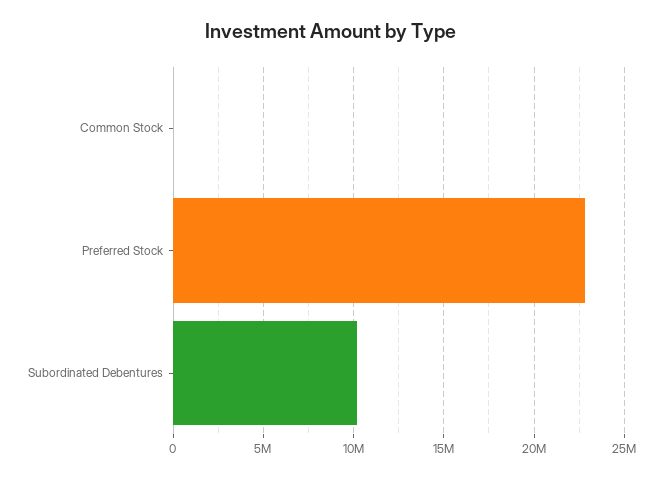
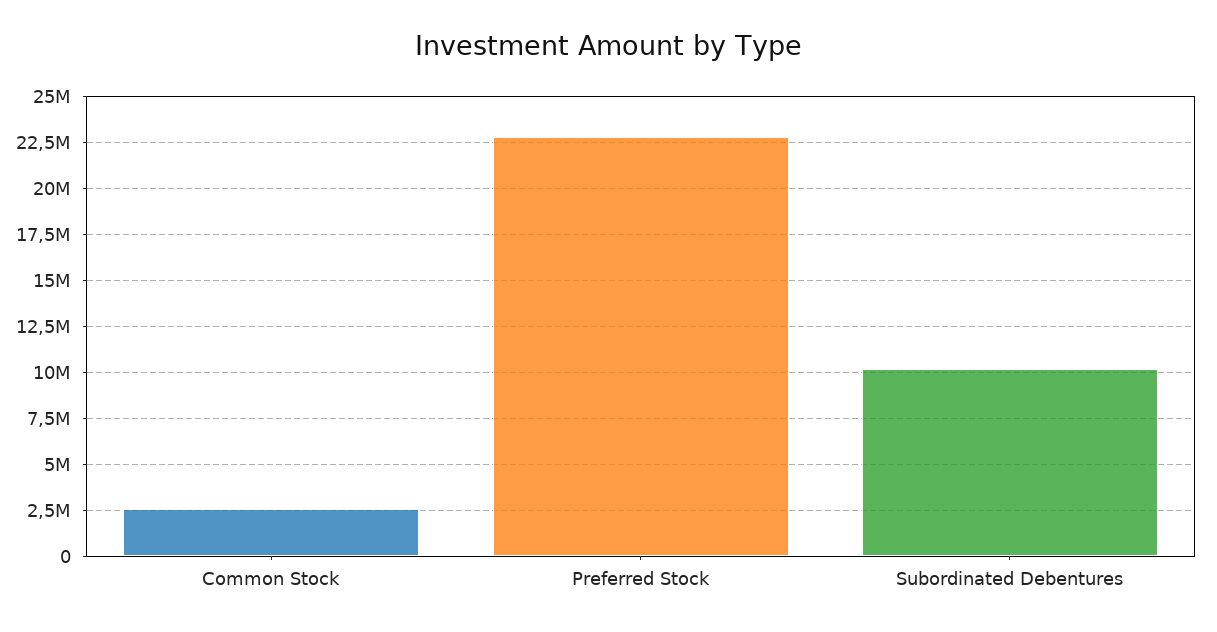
Common Stock: 0 -> 2500000

